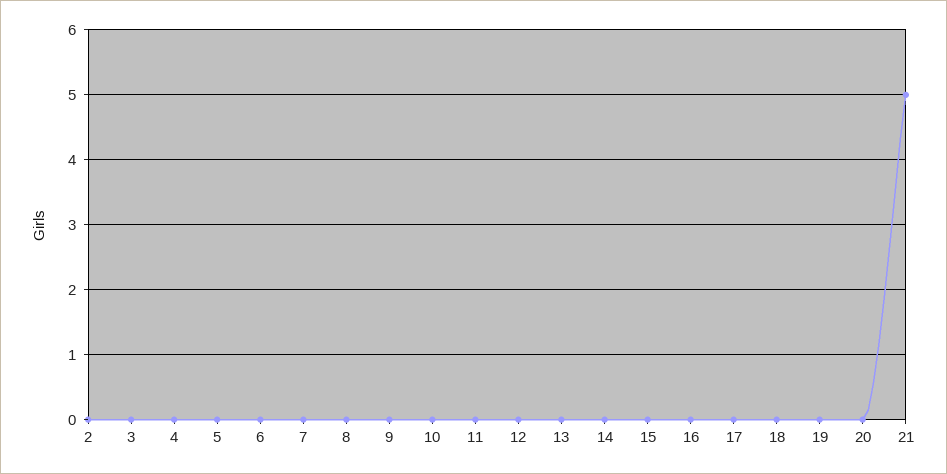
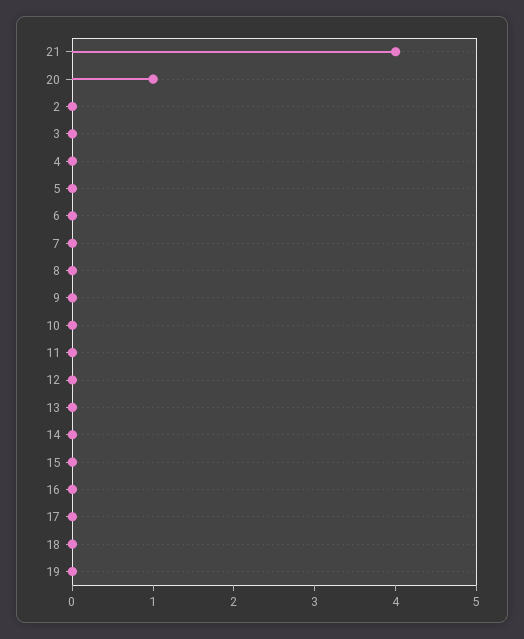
20: 0 -> 1
21: 5 -> 4

